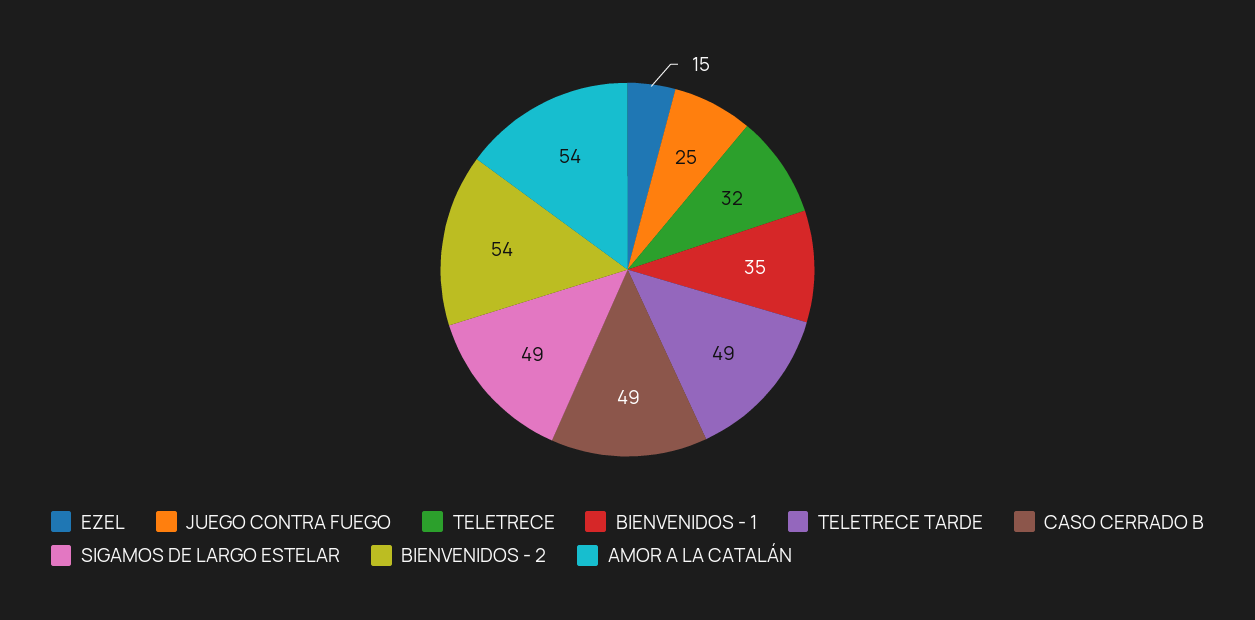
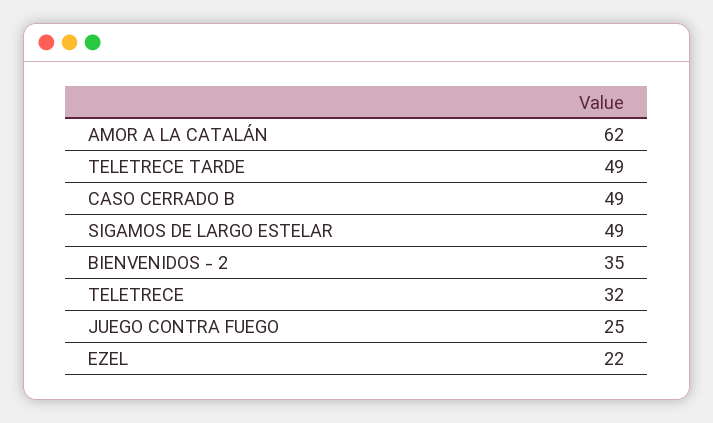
EZEL: 15 -> 22
BIENVENIDOS - 1: 35 -> none
BIENVENIDOS - 2: 54 -> 35
AMOR A LA CATALÁN: 54 -> 62

